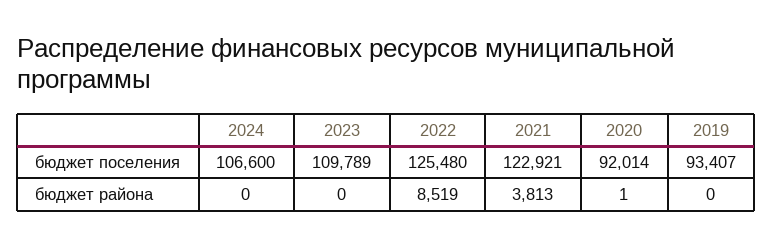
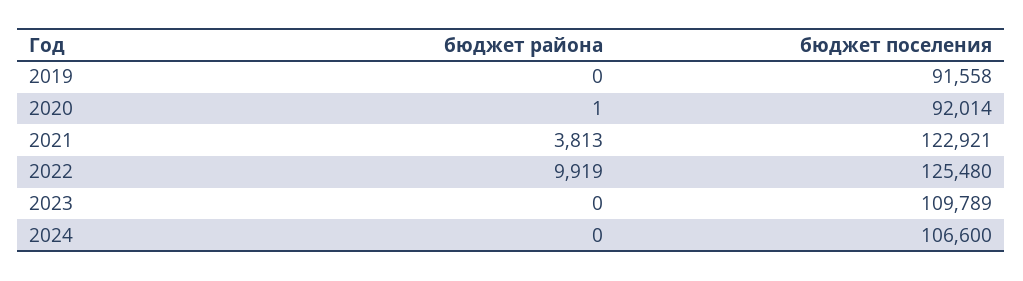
2019, бюджет поселения: 93407 -> 91558
2022, бюджет района: 8519 -> 9919

